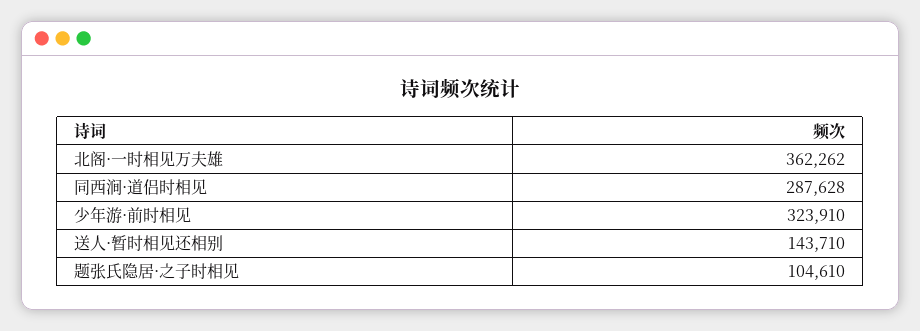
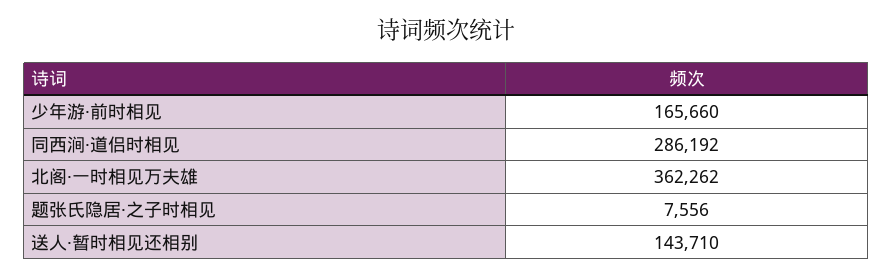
同西涧·道侣时相见: 287628 -> 286192
少年游·前时相见: 323910 -> 165660
题张氏隐居·之子时相见: 104610 -> 7556

